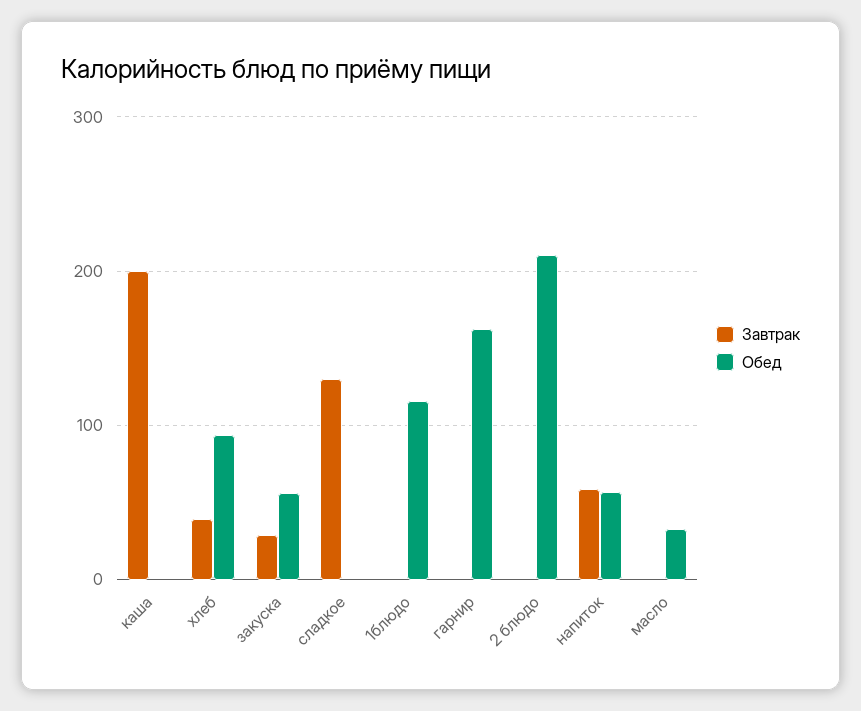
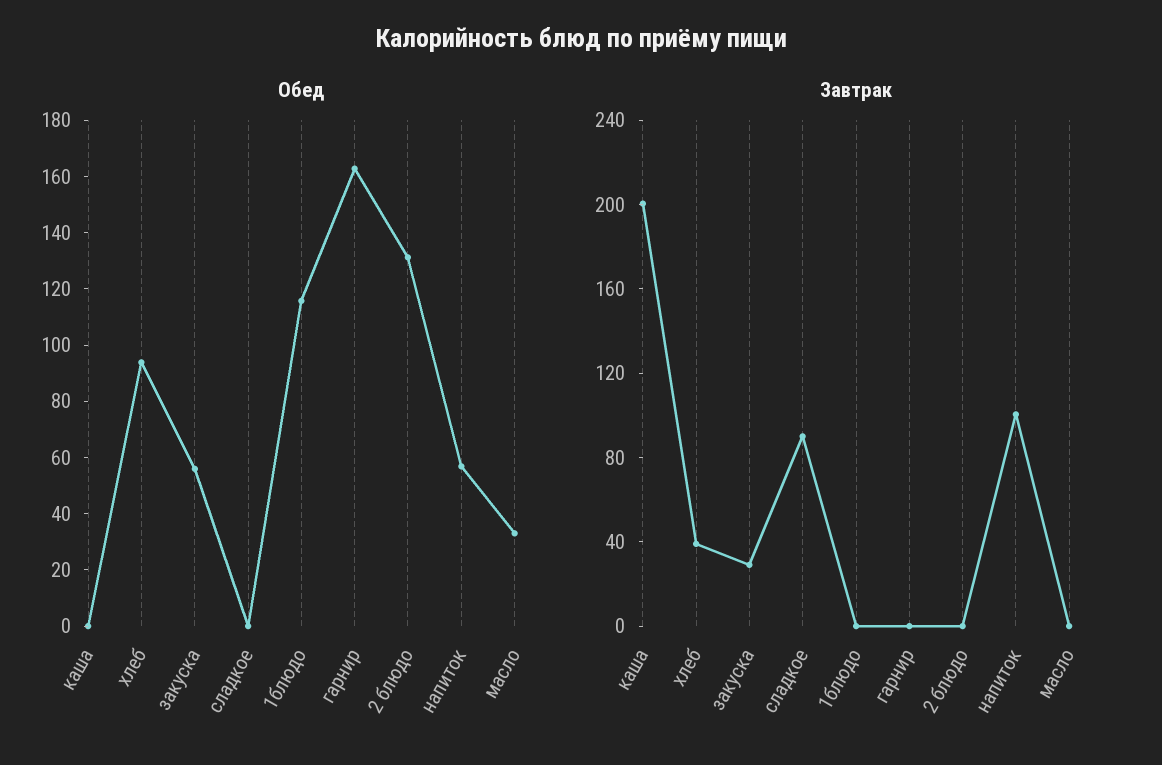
Завтрак, сладкое: 130 -> 90
Обед, 2 блюдо: 210 -> 130
Завтрак, напиток: 60 -> 100

